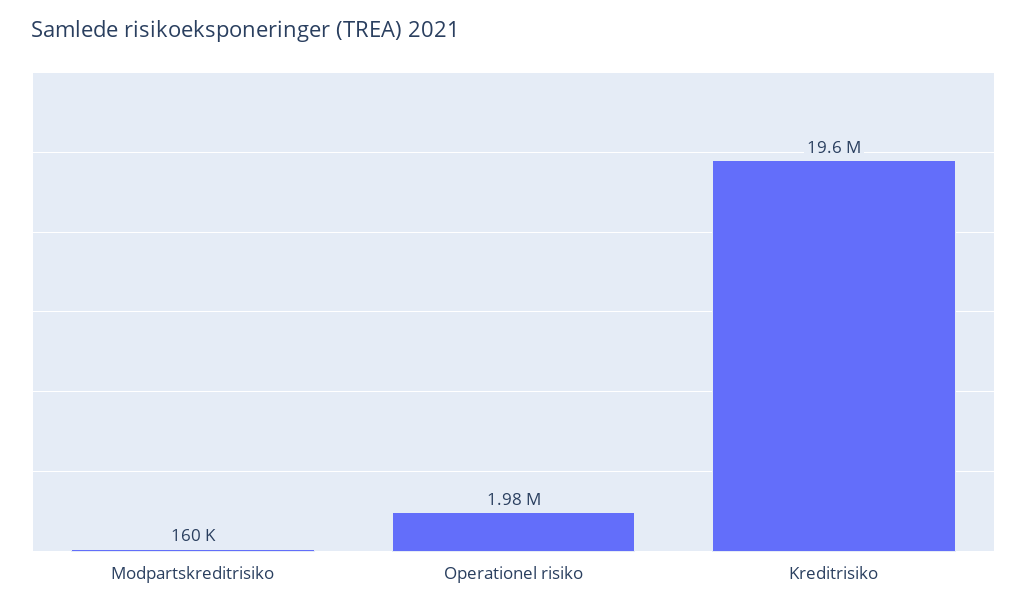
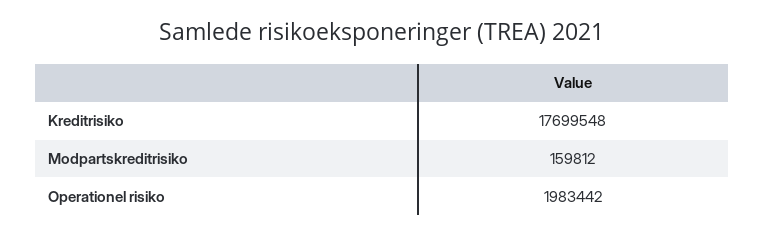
Kreditrisiko: 19600000 -> 17699548

